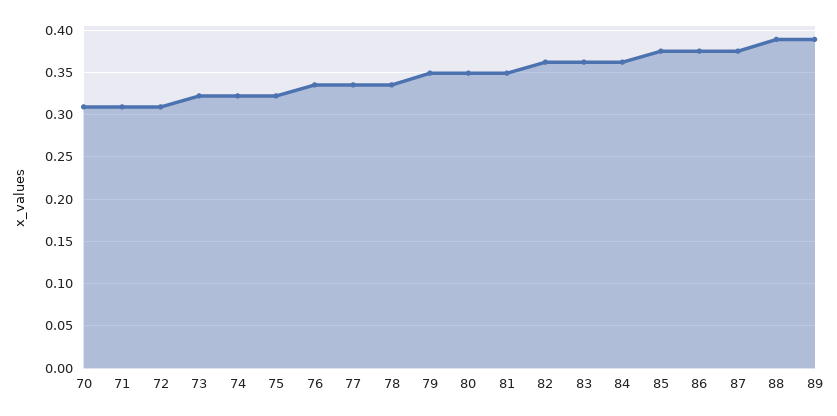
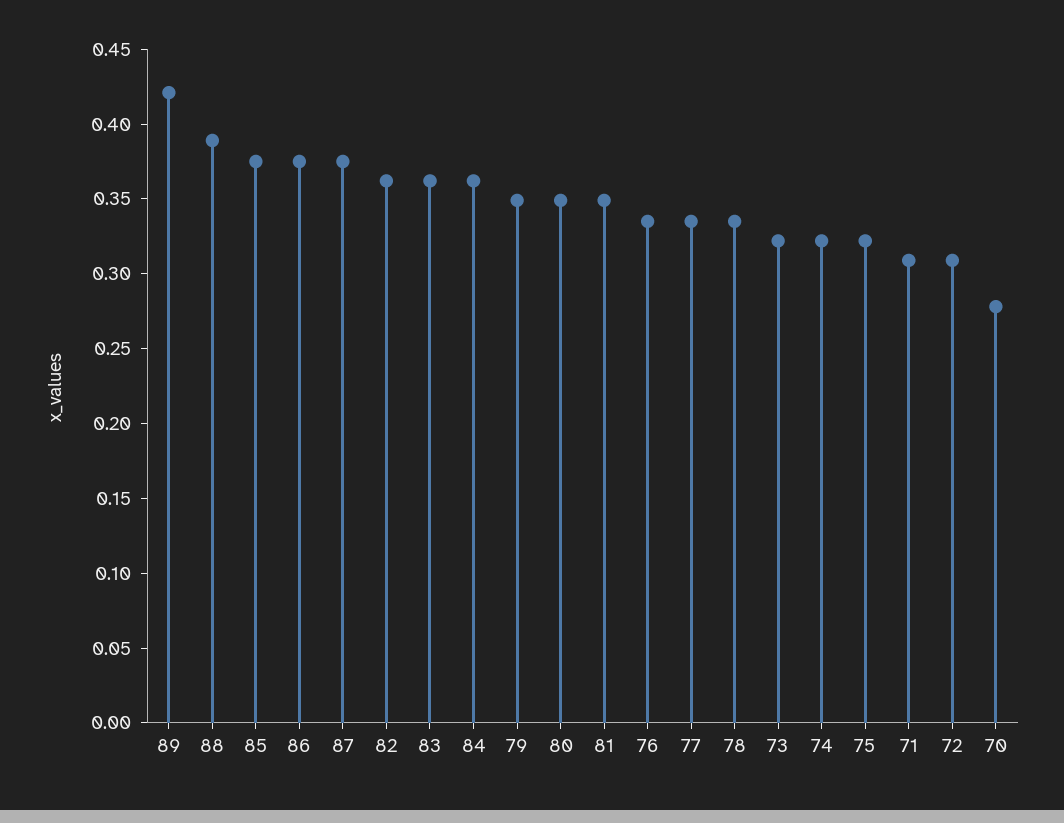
70: 0.31 -> 0.28
89: 0.39 -> 0.42

